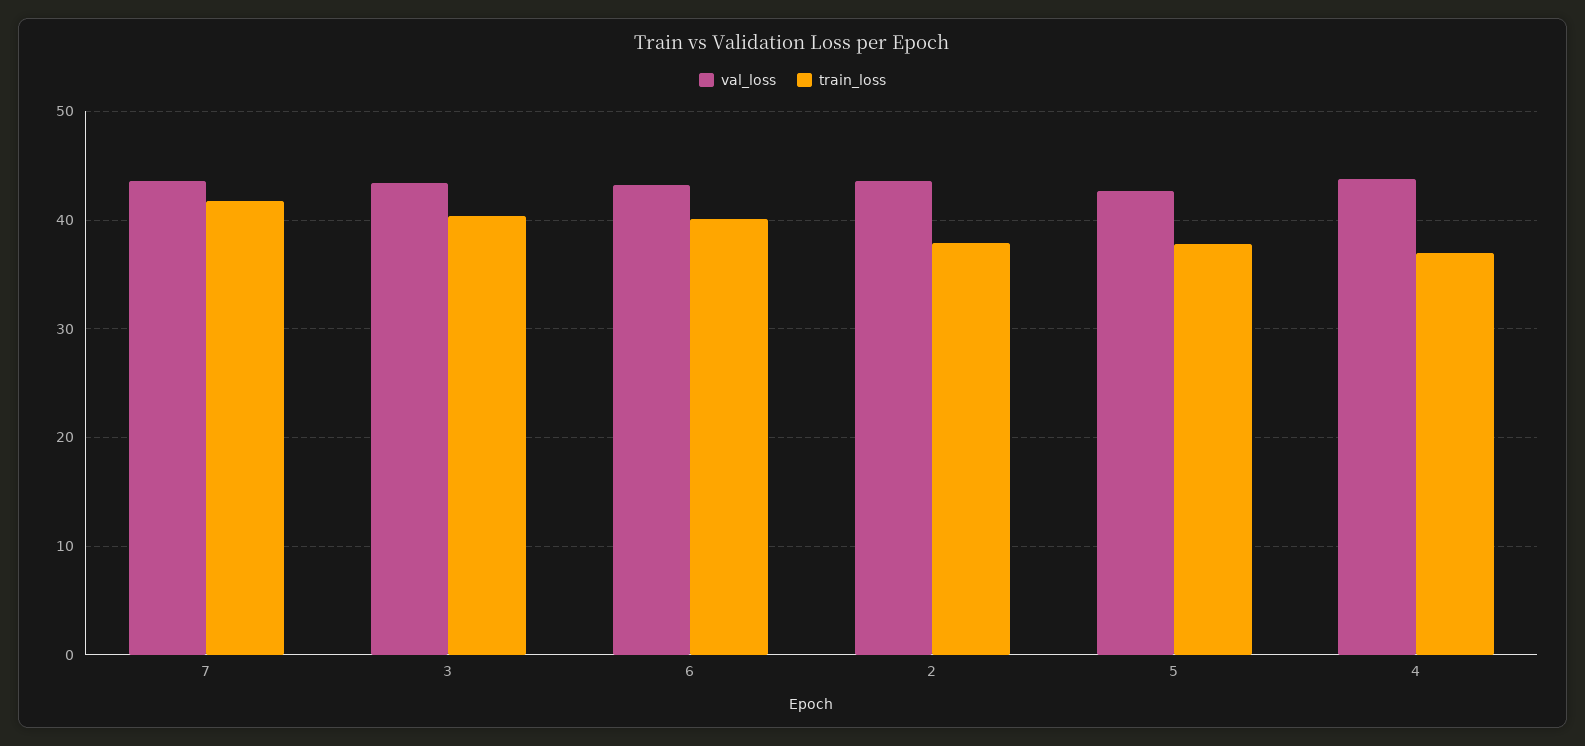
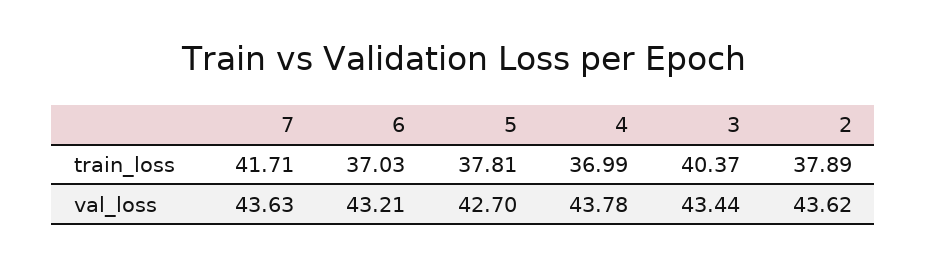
train_loss, 6: 40 -> 37.03

